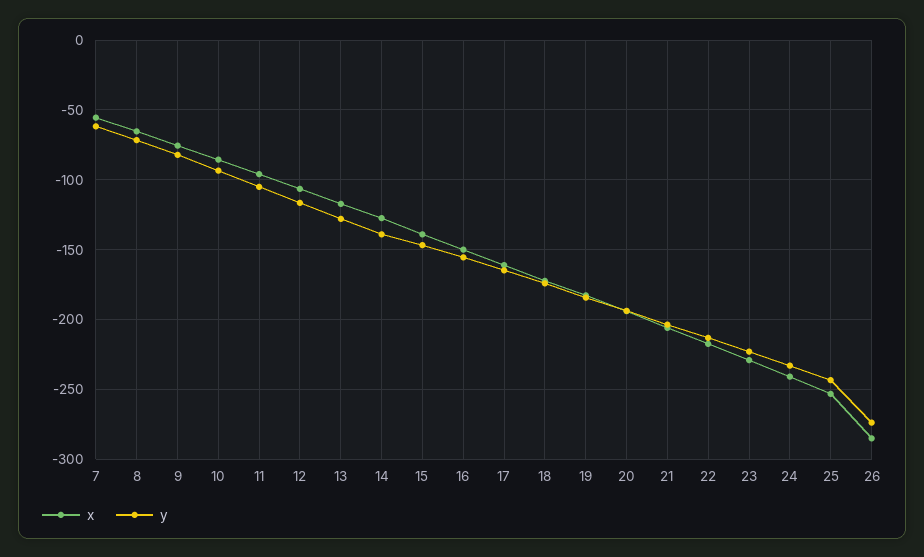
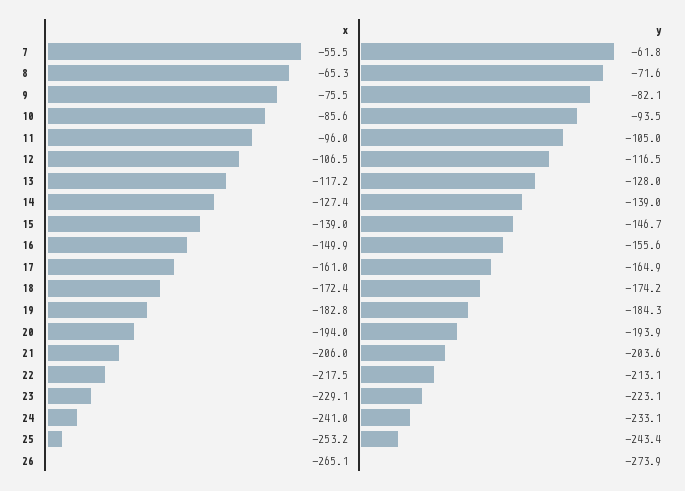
x, 26: -285 -> -265.1

